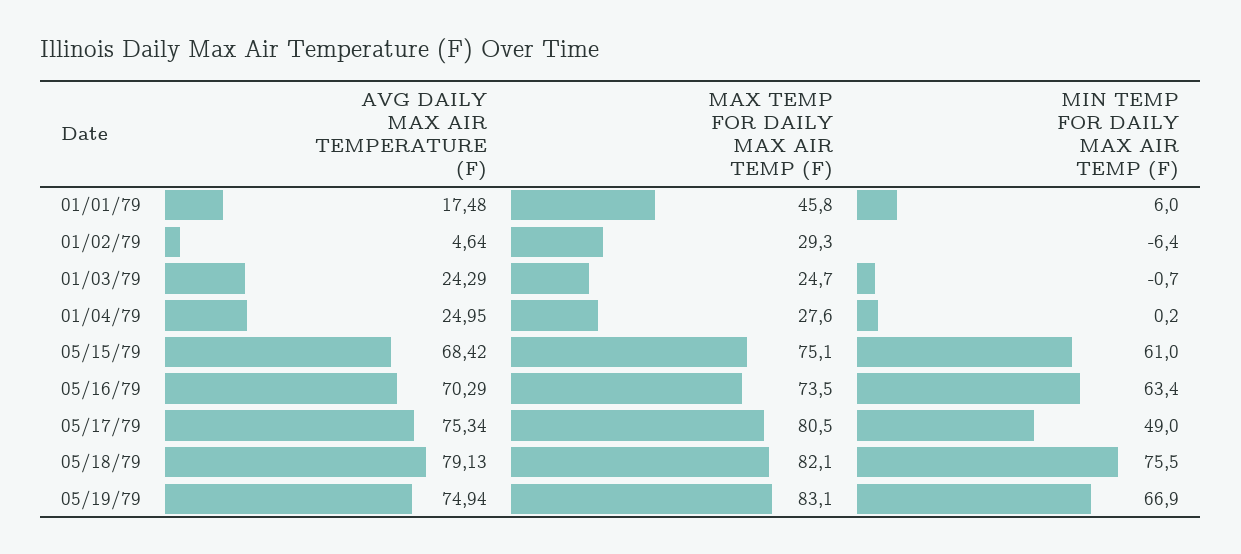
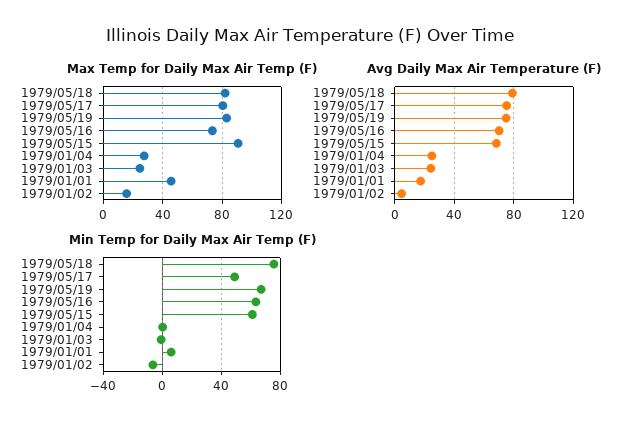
MAX TEMP FOR DAILY MAX AIR TEMP (F), 01/02/79: 29.3 -> 15
MAX TEMP FOR DAILY MAX AIR TEMP (F), 05/15/79: 75.1 -> 90

